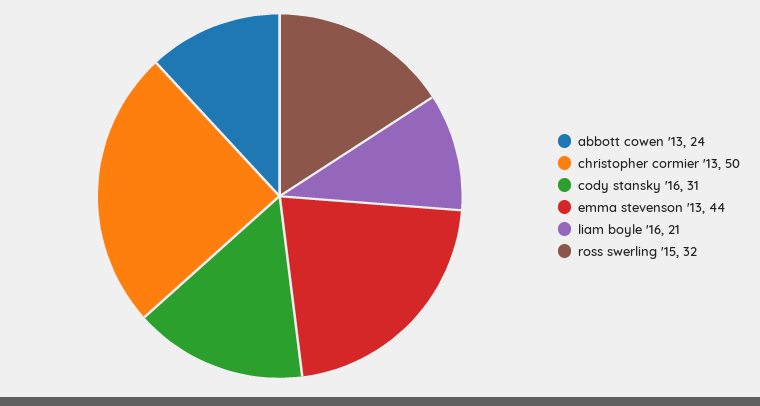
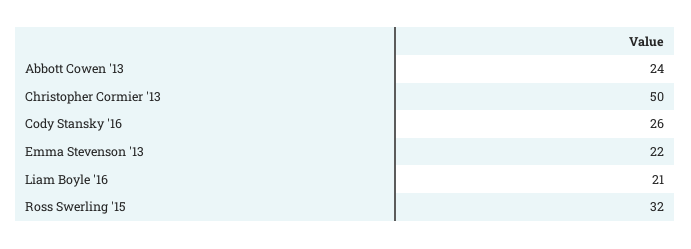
cody stansky '16: 31 -> 26
emma stevenson '13: 44 -> 22

